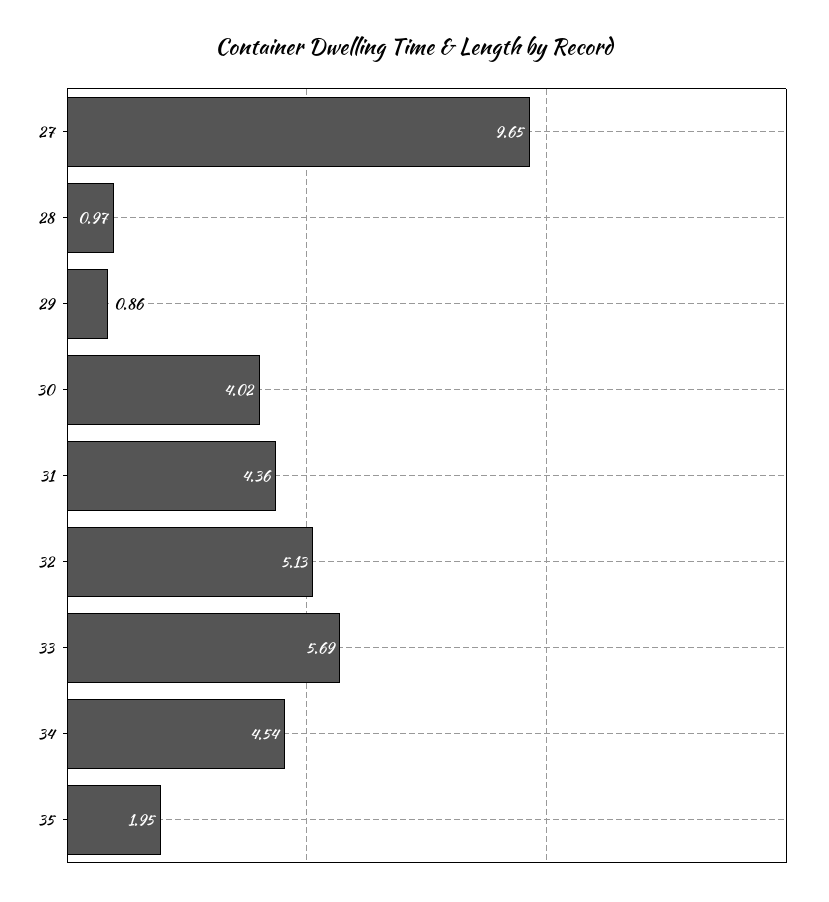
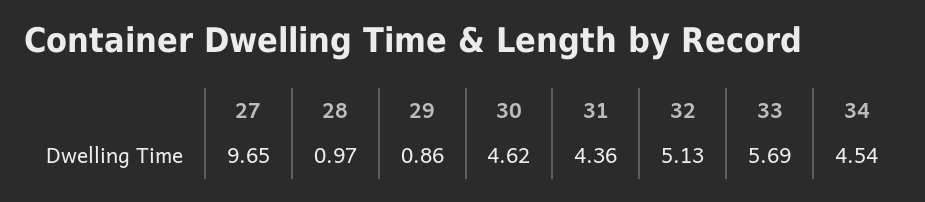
30: 4.02 -> 4.62
35: 1.95 -> none

